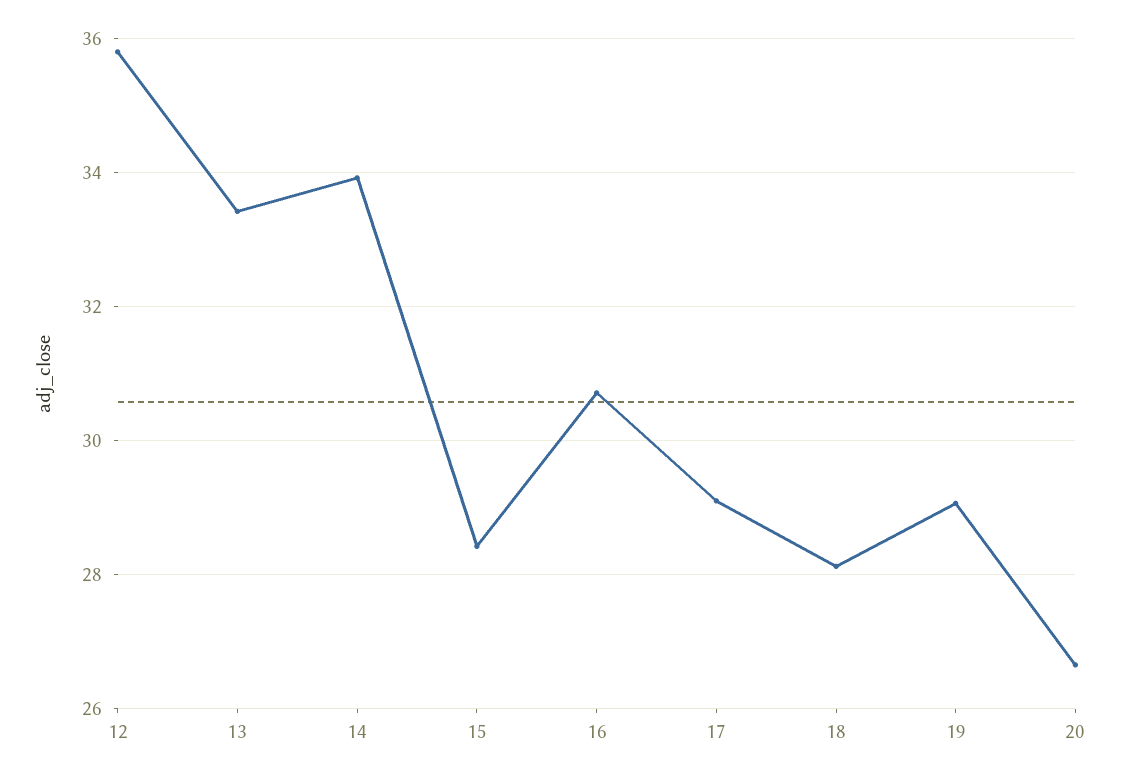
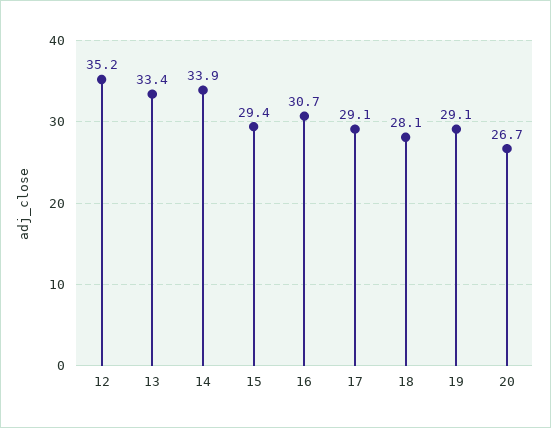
12: 35.8 -> 35.2
15: 28.4 -> 29.4

